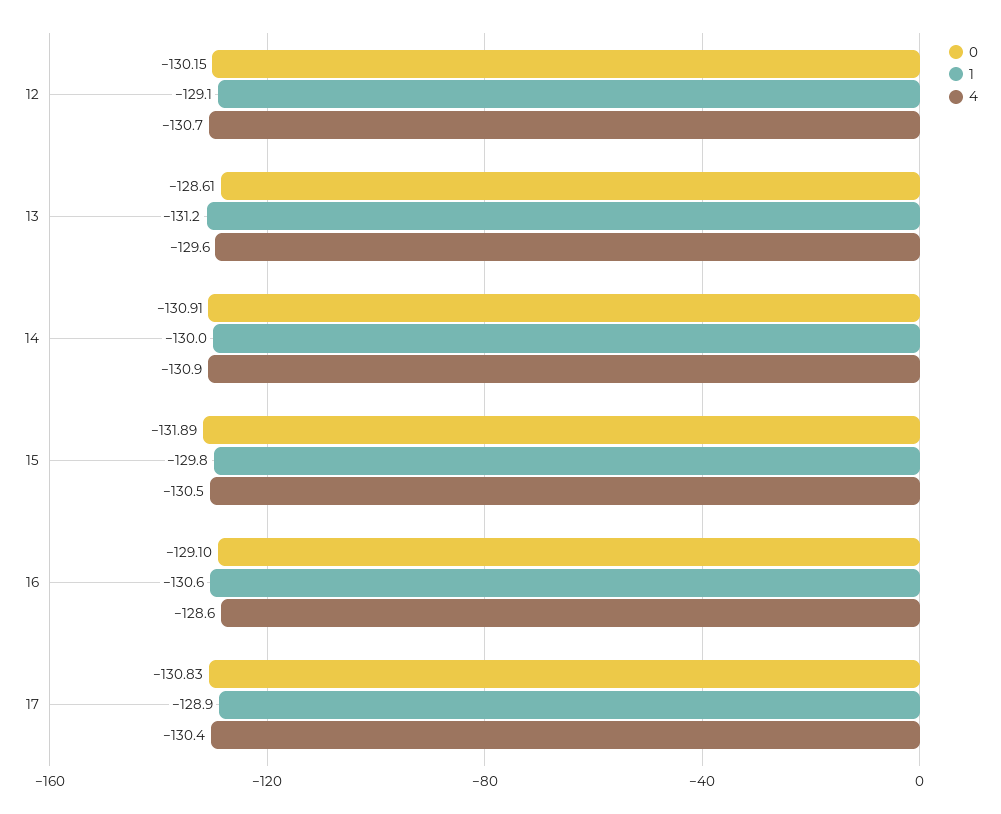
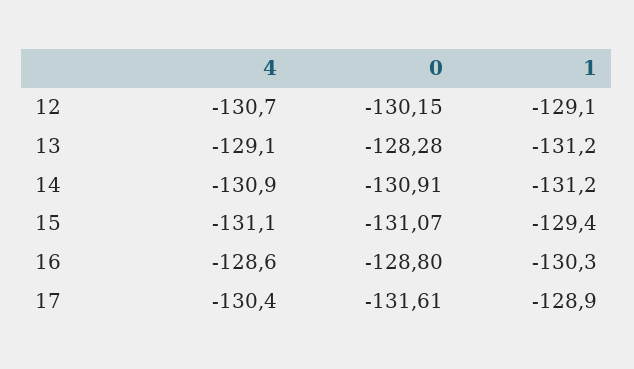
0, 13: -128.61 -> -128.28
4, 13: -129.6 -> -129.1
1, 14: -130 -> -131.2
0, 15: -131.89 -> -131.07
1, 15: -129.8 -> -129.4
4, 15: -130.5 -> -131.1
0, 16: -129.1 -> -128.8
1, 16: -130.6 -> -130.3
0, 17: -130.83 -> -131.61

